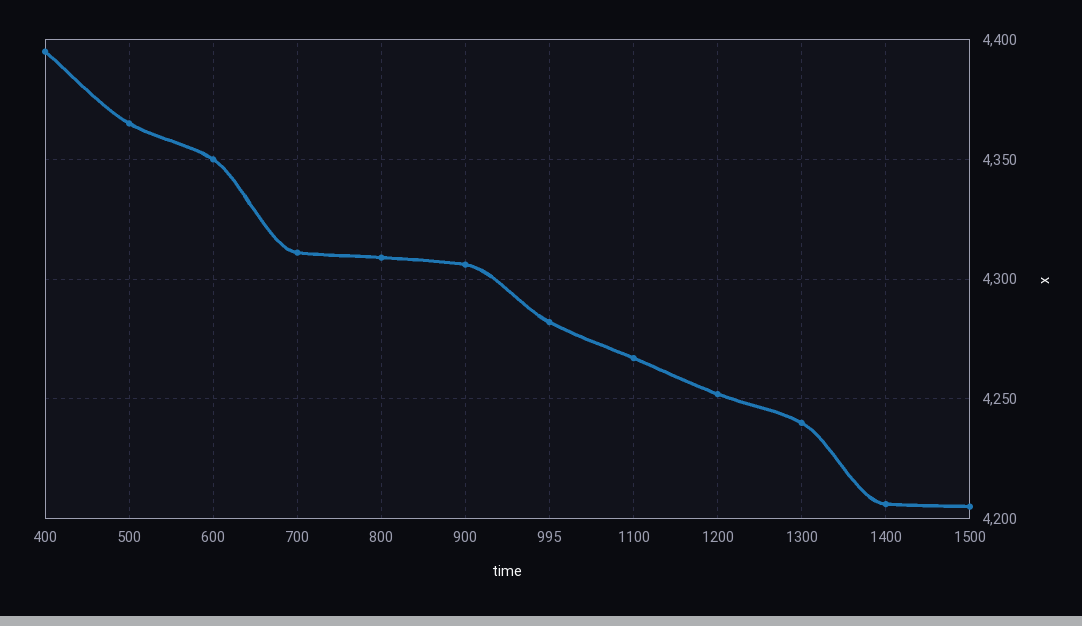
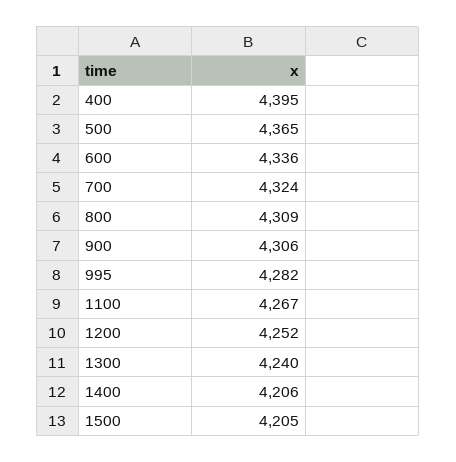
600: 4350 -> 4336
700: 4310 -> 4324

